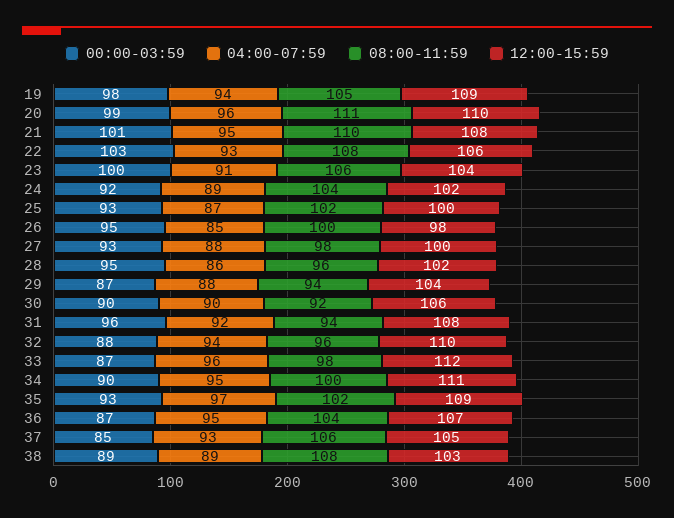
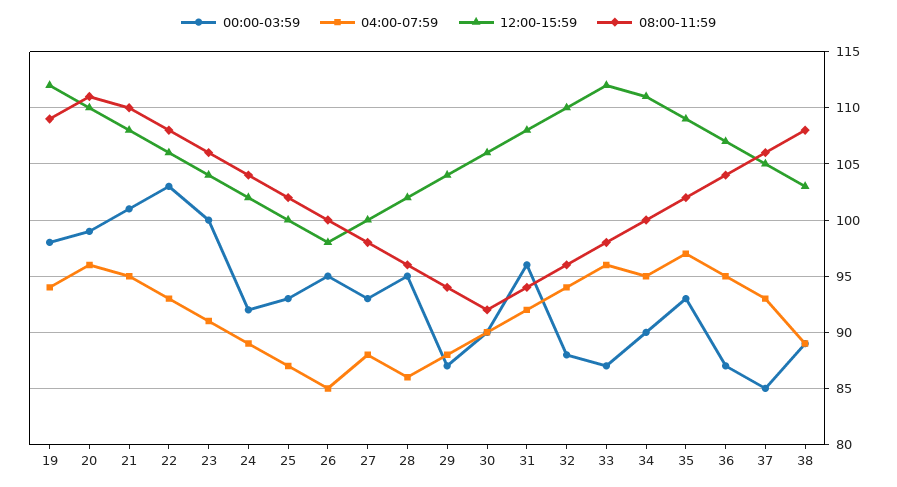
08:00-11:59, 19: 105 -> 109
12:00-15:59, 19: 109 -> 112

